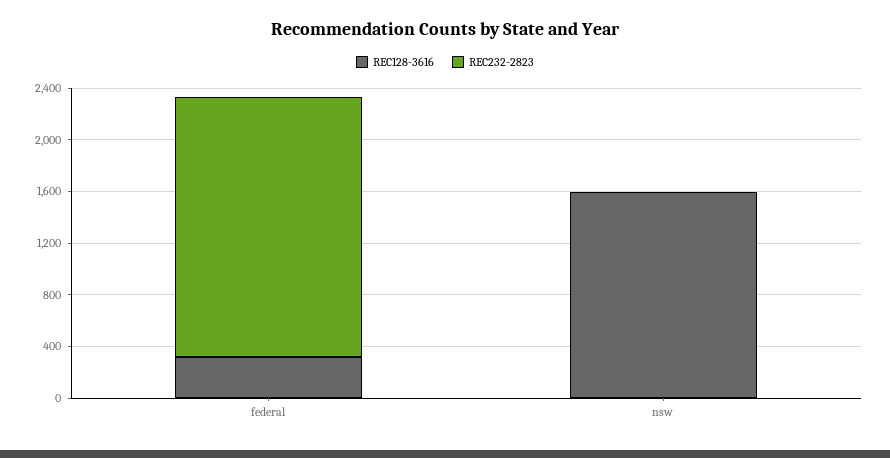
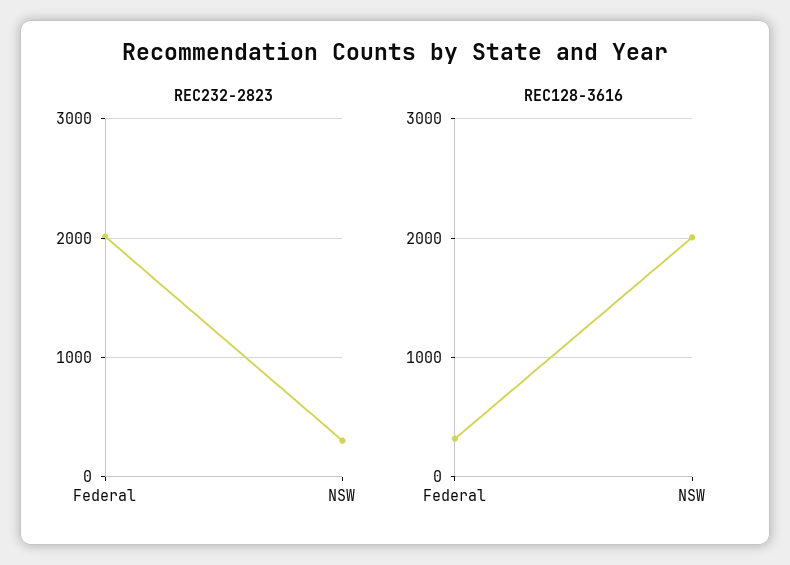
REC128-3616, nsw: 1600 -> 2000
REC232-2823, nsw: 0 -> 300

